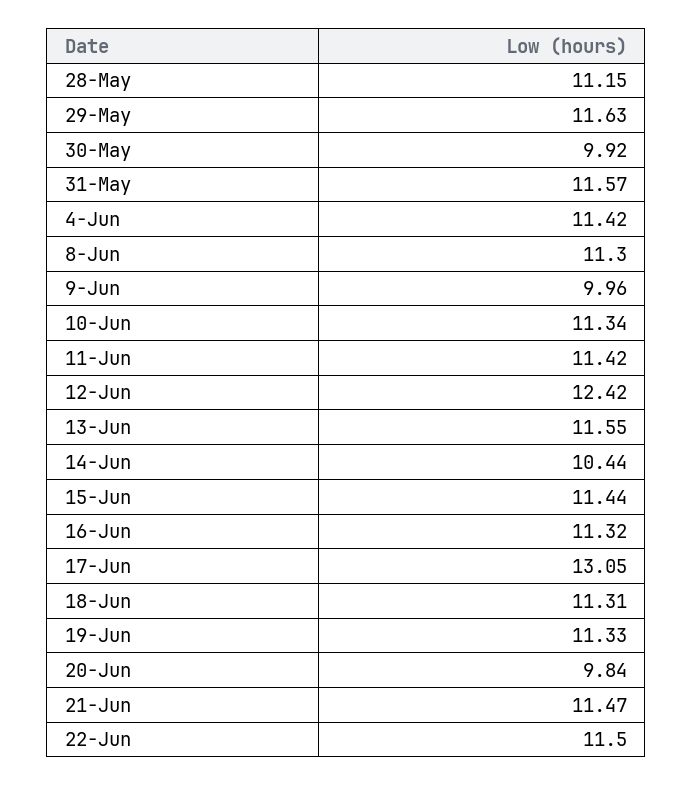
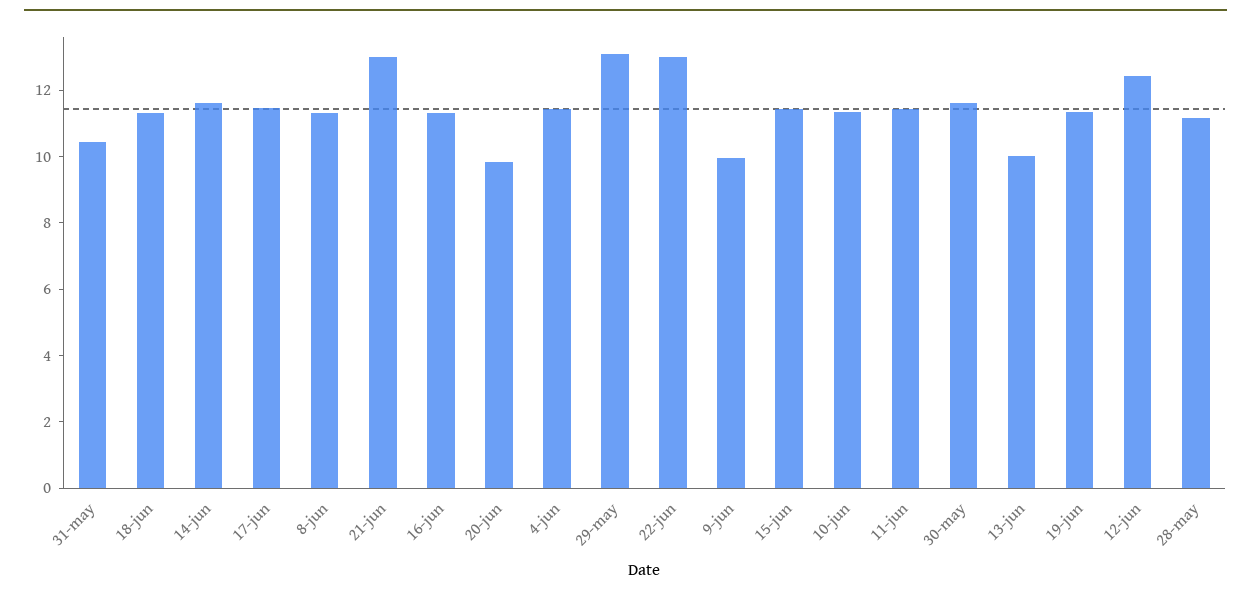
29-May: 11.63 -> 13
30-May: 9.92 -> 11.5
31-May: 11.57 -> 10.5
13-Jun: 11.55 -> 10
14-Jun: 10.44 -> 11.5
17-Jun: 13.05 -> 11.5
21-Jun: 11.47 -> 13
22-Jun: 11.5 -> 13

